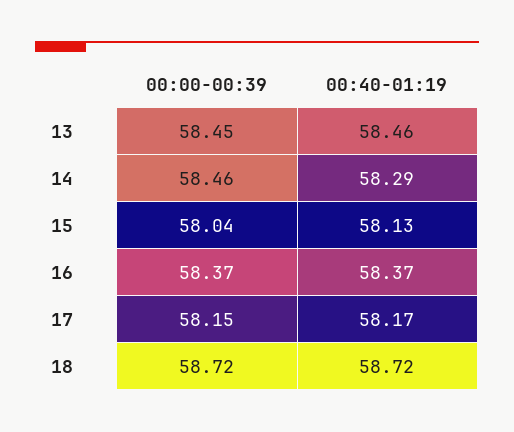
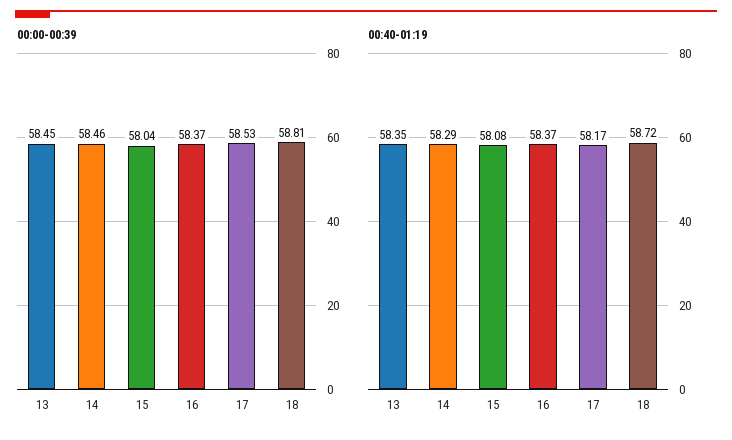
00:40-01:19, 13: 58.46 -> 58.35
00:40-01:19, 15: 58.13 -> 58.08
00:00-00:39, 17: 58.15 -> 58.53
00:00-00:39, 18: 58.72 -> 58.81

